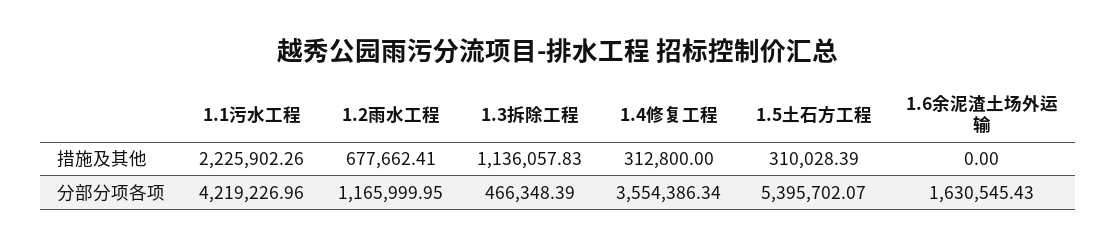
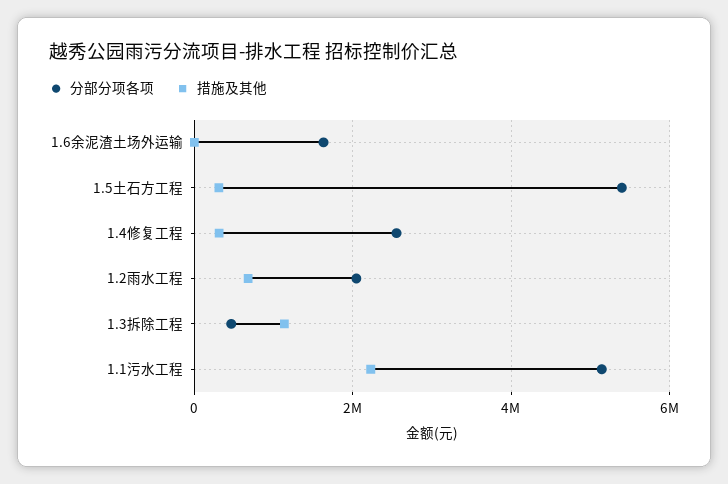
分部分项各项, 1.1污水工程: 4219226.96 -> 5200000
分部分项各项, 1.2雨水工程: 1165999.95 -> 2000000
分部分项各项, 1.4修复工程: 3554386.34 -> 2600000

